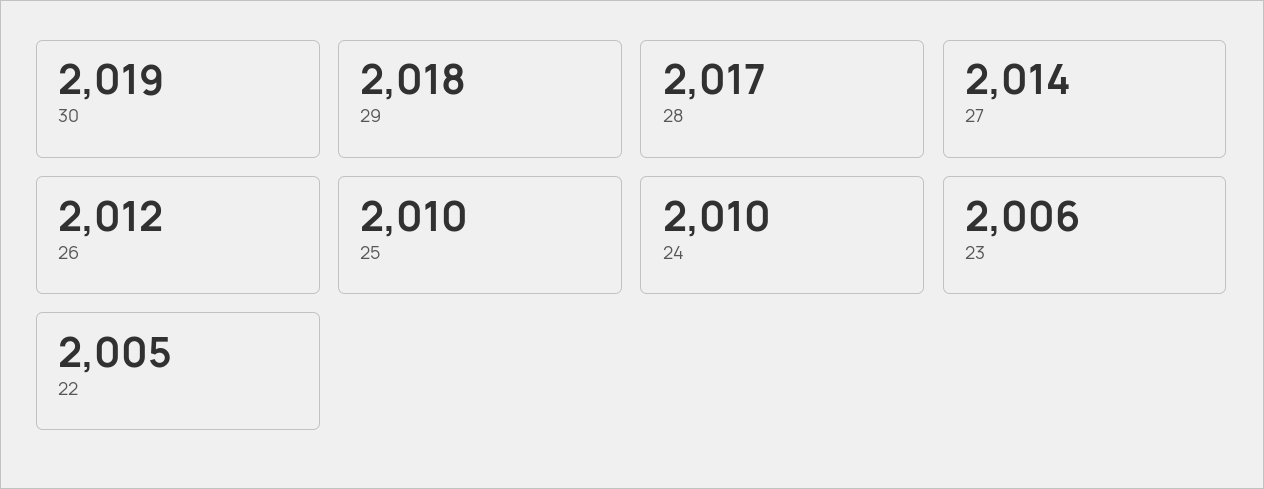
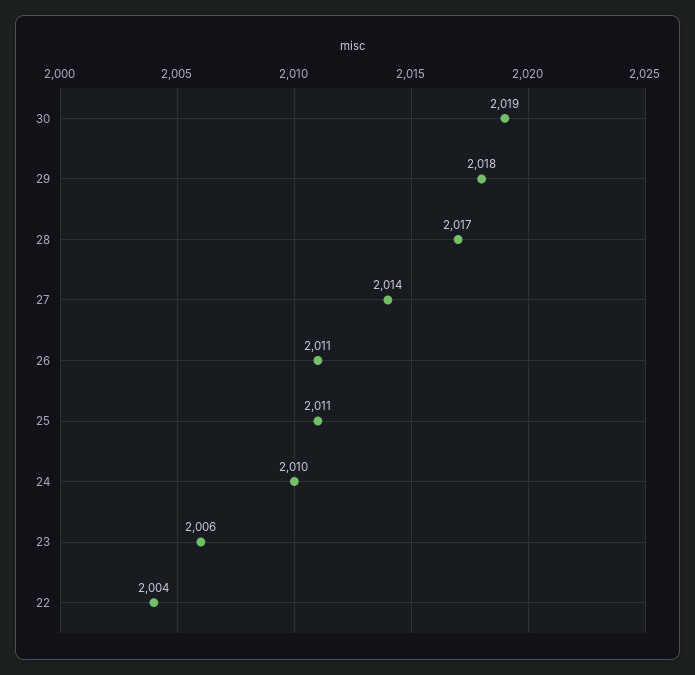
26: 2012 -> 2011
25: 2010 -> 2011
22: 2005 -> 2004

